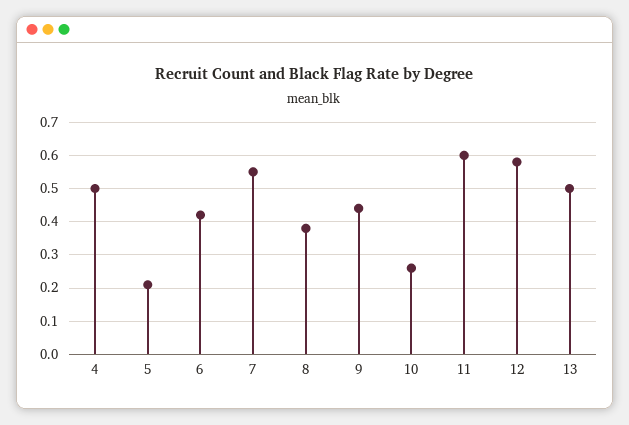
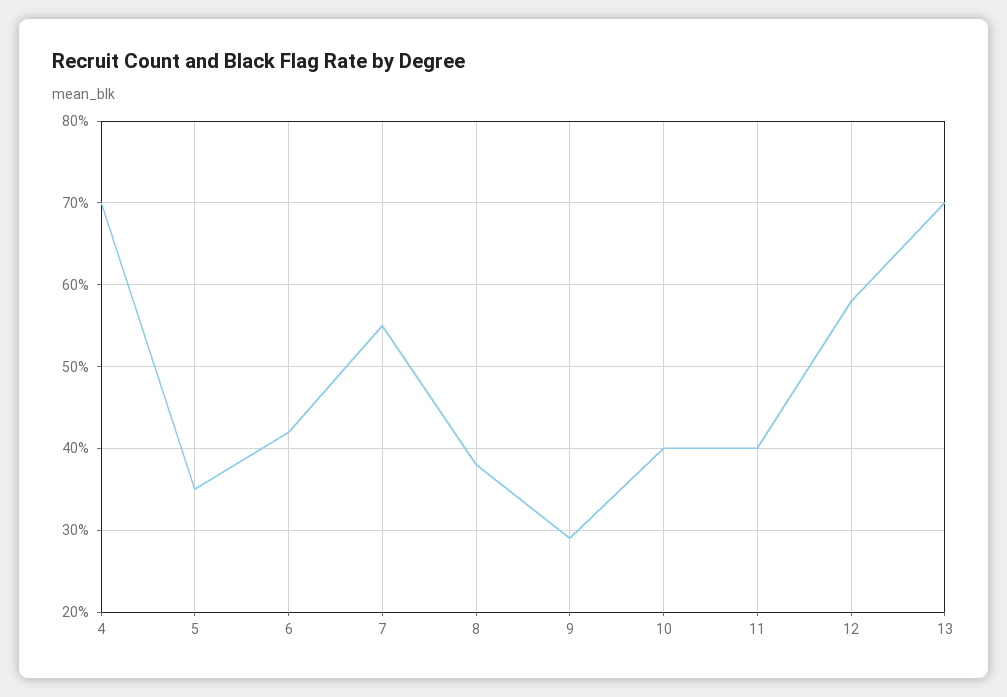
4: 0.5 -> 0.7
5: 0.2 -> 0.35
9: 0.45 -> 0.29
10: 0.25 -> 0.4
11: 0.6 -> 0.4
13: 0.5 -> 0.7

